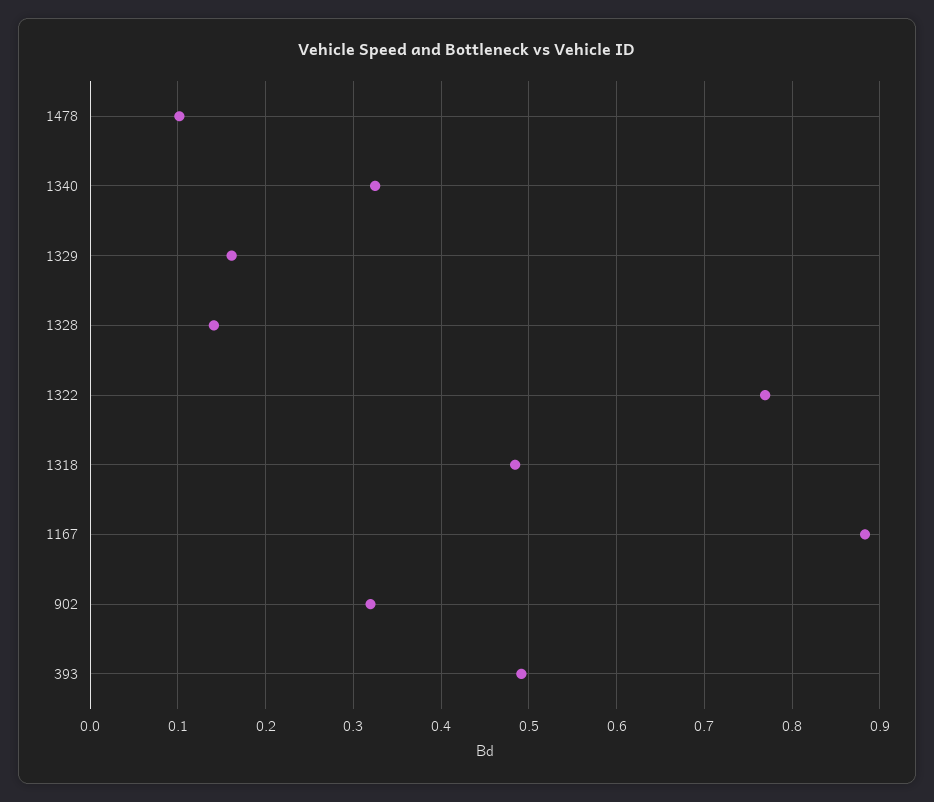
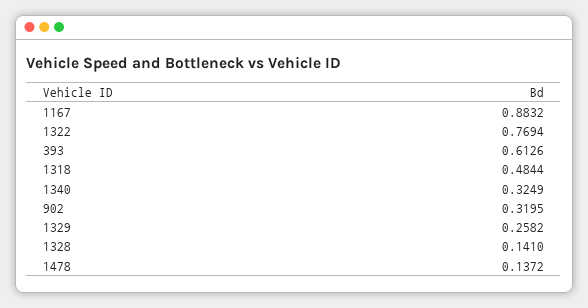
1478: 0.1 -> 0.1372
1329: 0.16 -> 0.2582
393: 0.49 -> 0.6126

